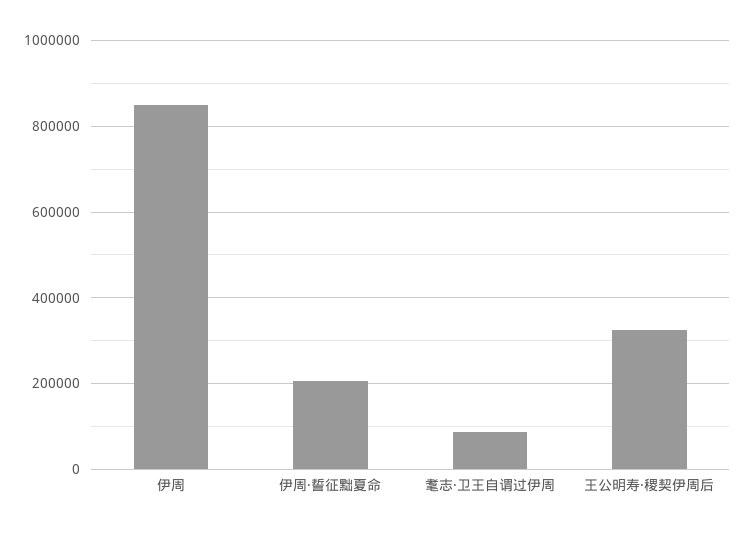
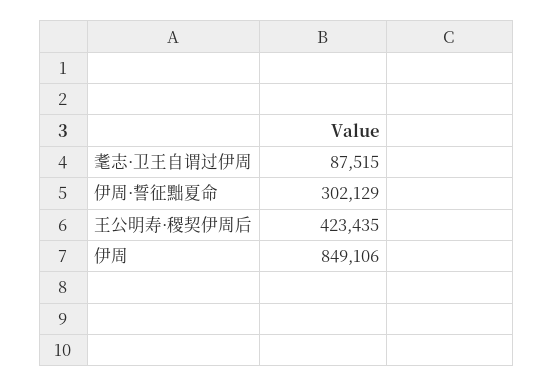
伊周·誓征黜夏命: 200000 -> 302129
王公明寿·稷契伊周后: 320000 -> 423435

